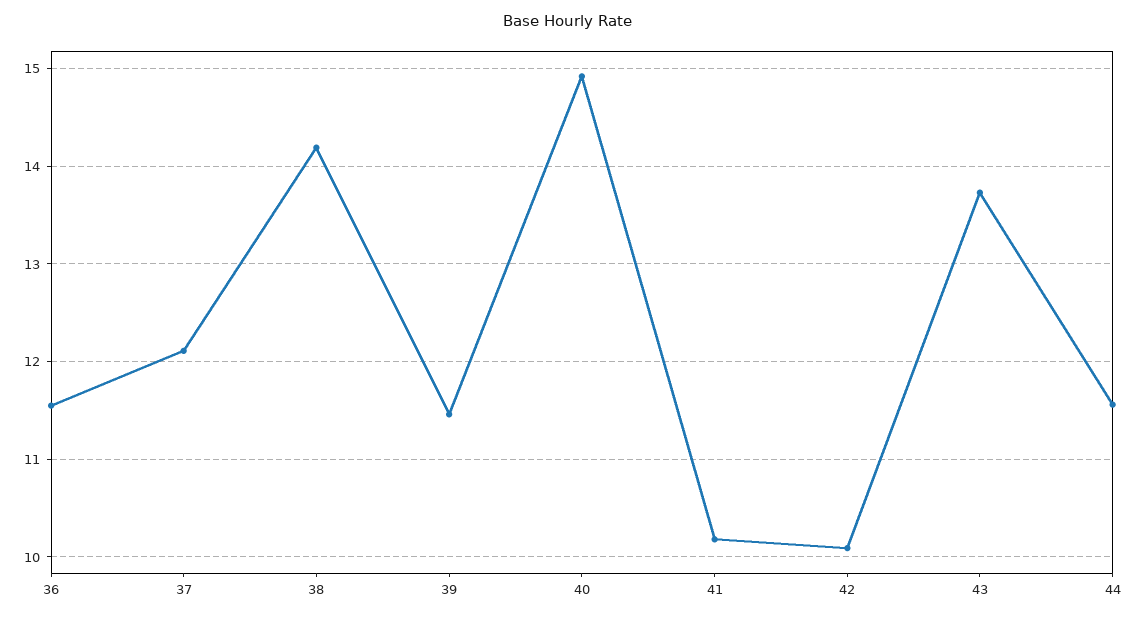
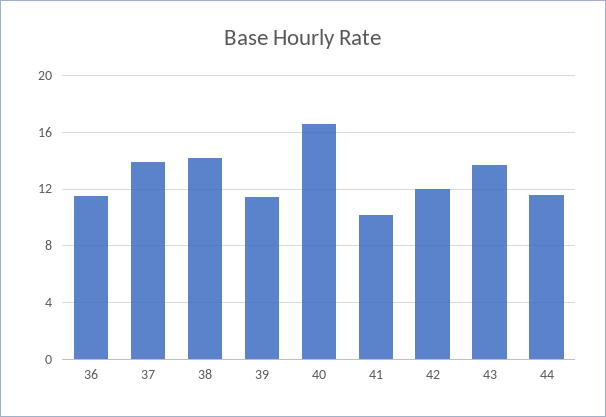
37: 12.1 -> 14
40: 14.9 -> 16.5
42: 10.1 -> 12

